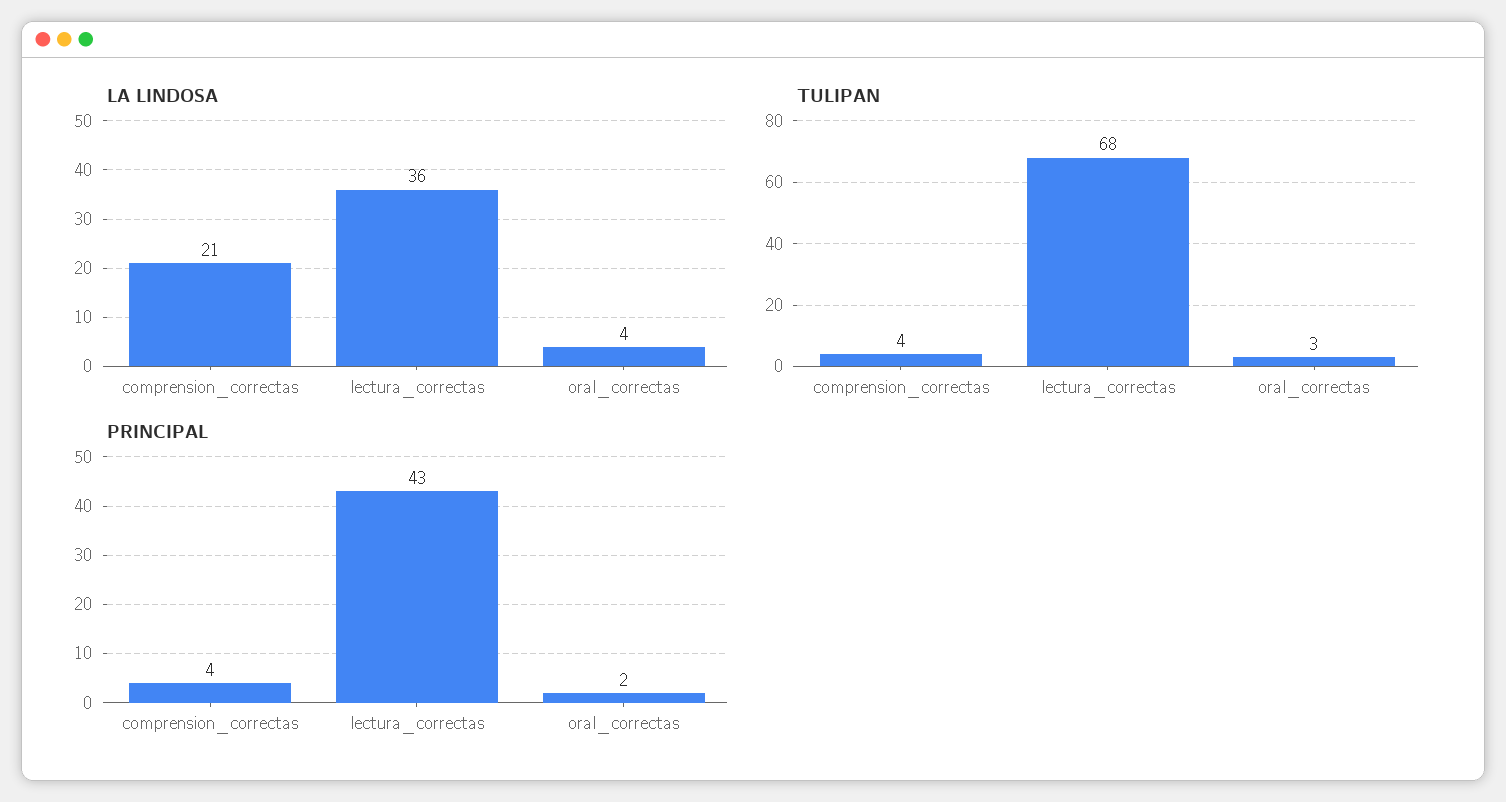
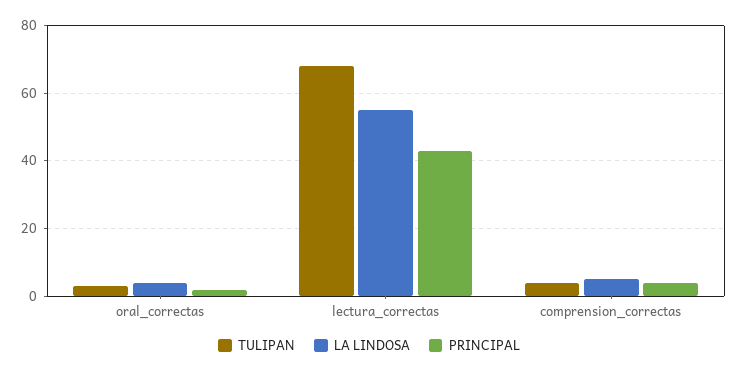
LA LINDOSA, comprension_correctas: 21 -> 5
LA LINDOSA, lectura_correctas: 36 -> 55

